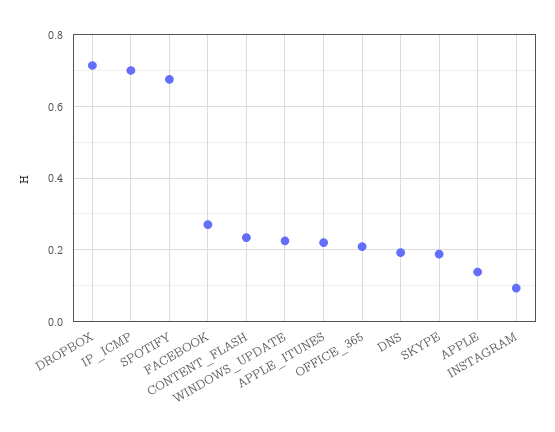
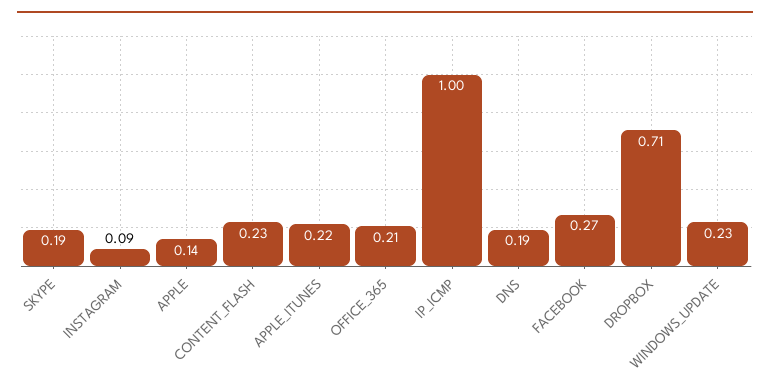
IP_ICMP: 0.7 -> 1
SPOTIFY: 0.68 -> none

